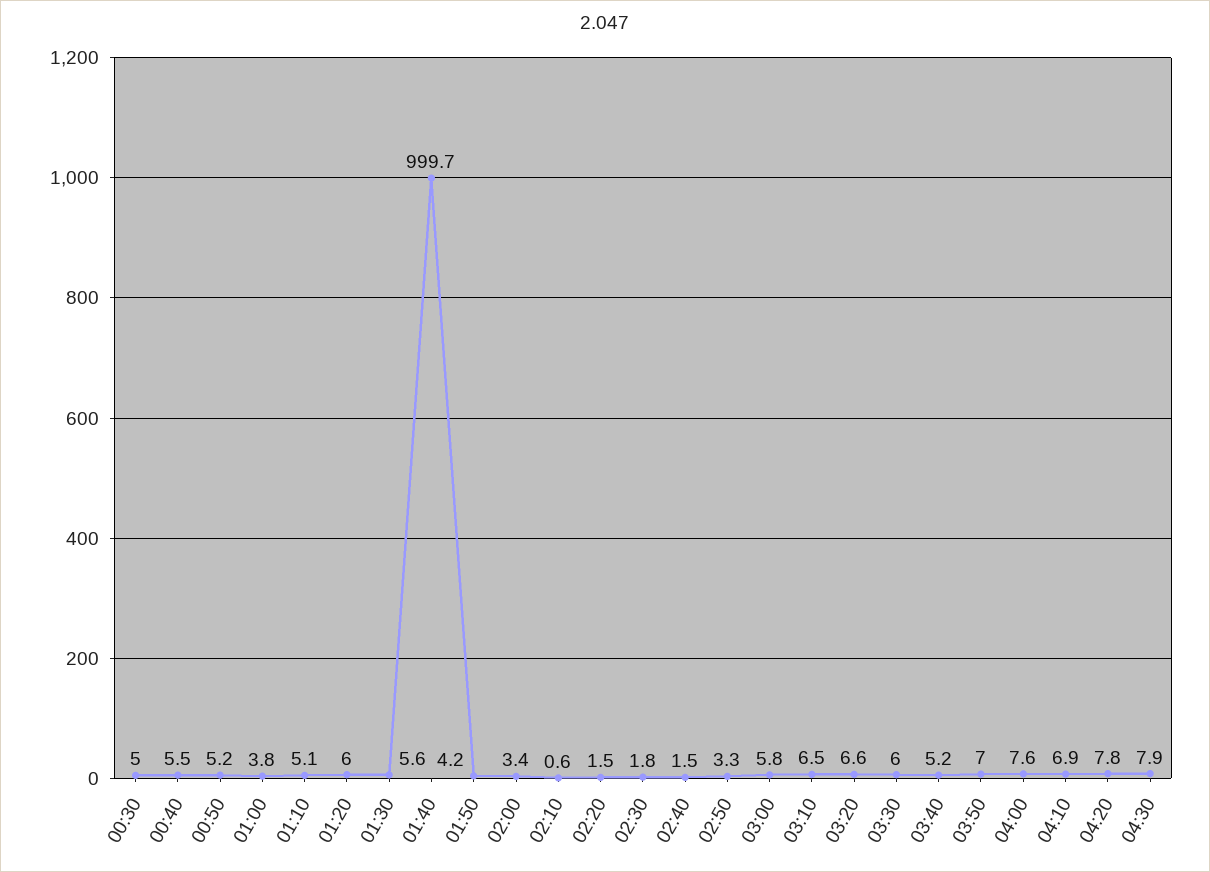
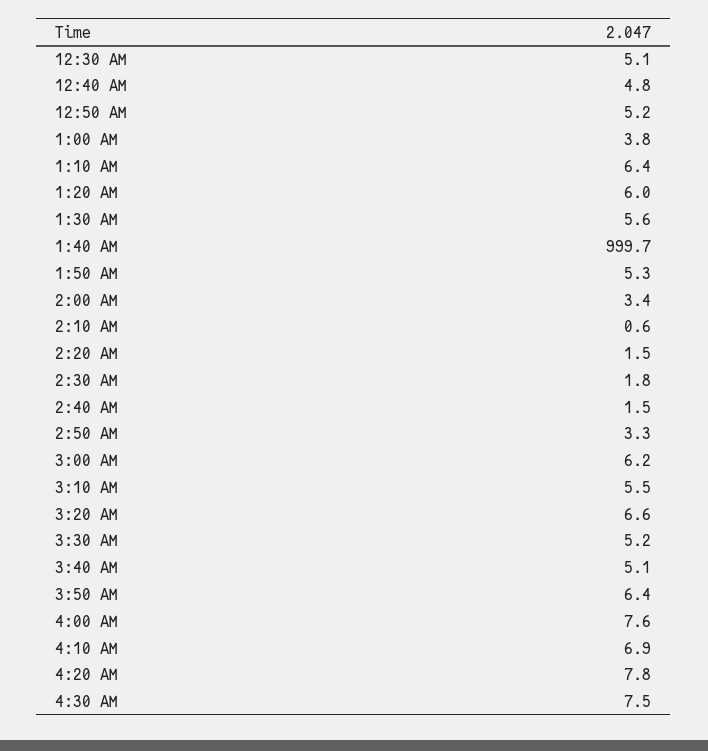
00:30: 5 -> 5.1
00:40: 5.5 -> 4.8
01:10: 5.1 -> 6.4
01:50: 4.2 -> 5.3
03:00: 5.8 -> 6.2
03:10: 6.5 -> 5.5
03:30: 6 -> 5.2
03:40: 5.2 -> 5.1
03:50: 7 -> 6.4
04:30: 7.9 -> 7.5

